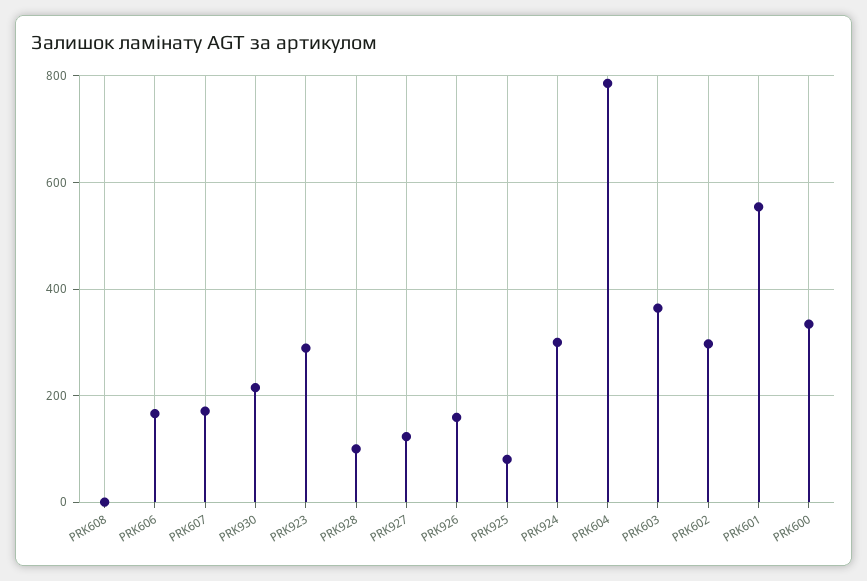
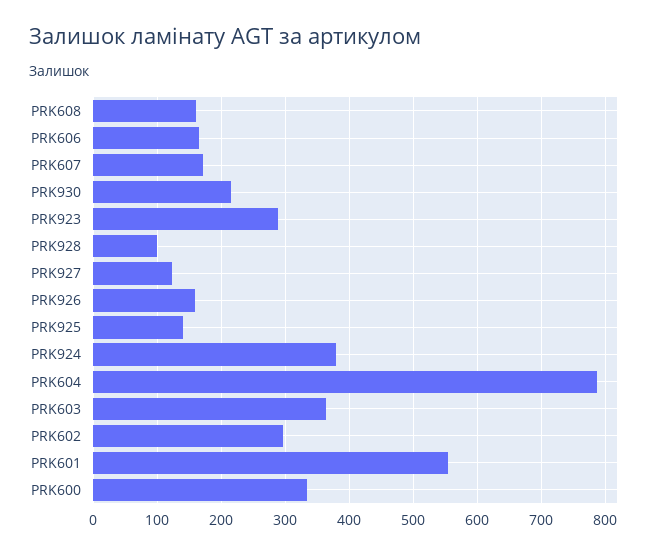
PRK608: 0 -> 160
PRK925: 80 -> 140
PRK924: 300 -> 380

